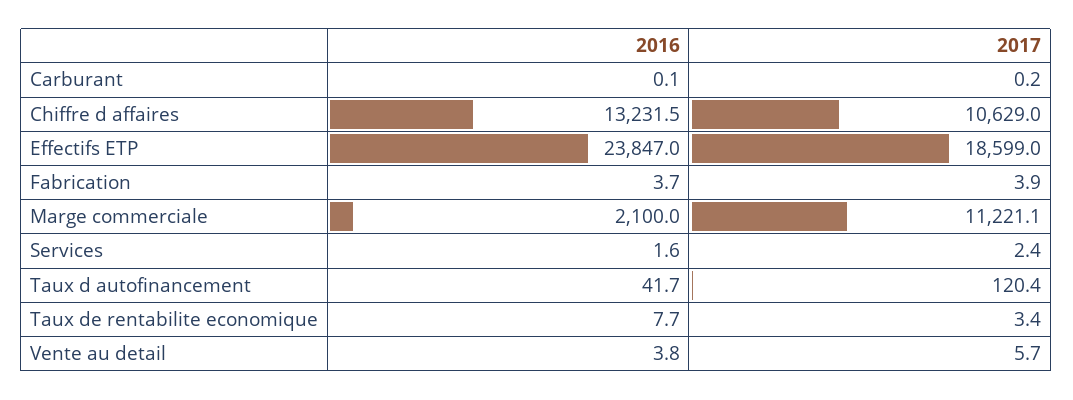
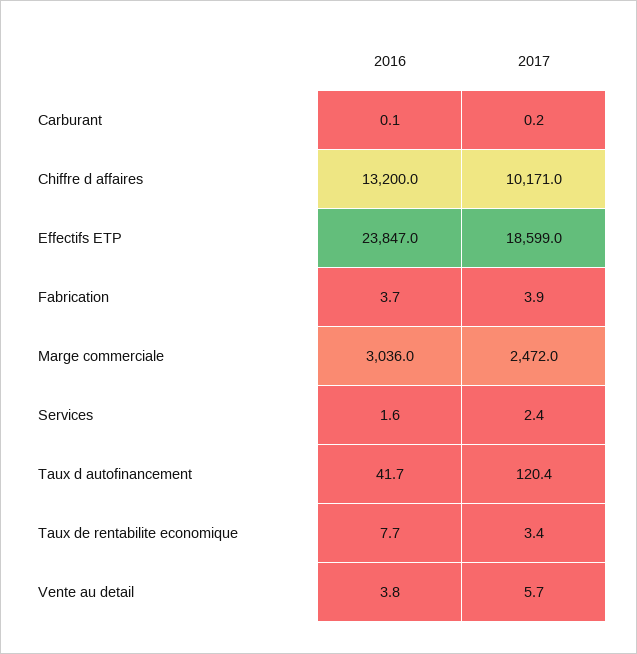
2016, Chiffre d affaires: 13231.5 -> 13200
2017, Chiffre d affaires: 10629 -> 10171
2016, Marge commerciale: 2100 -> 3036
2017, Marge commerciale: 11221.1 -> 2472

